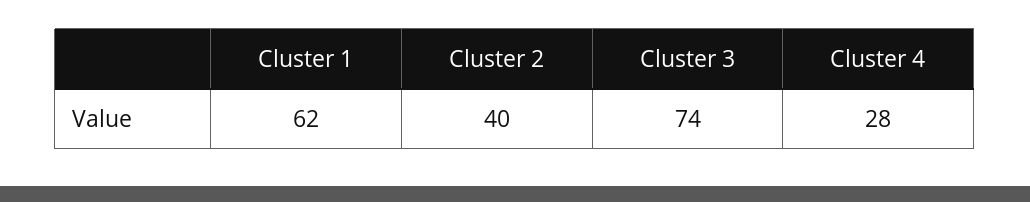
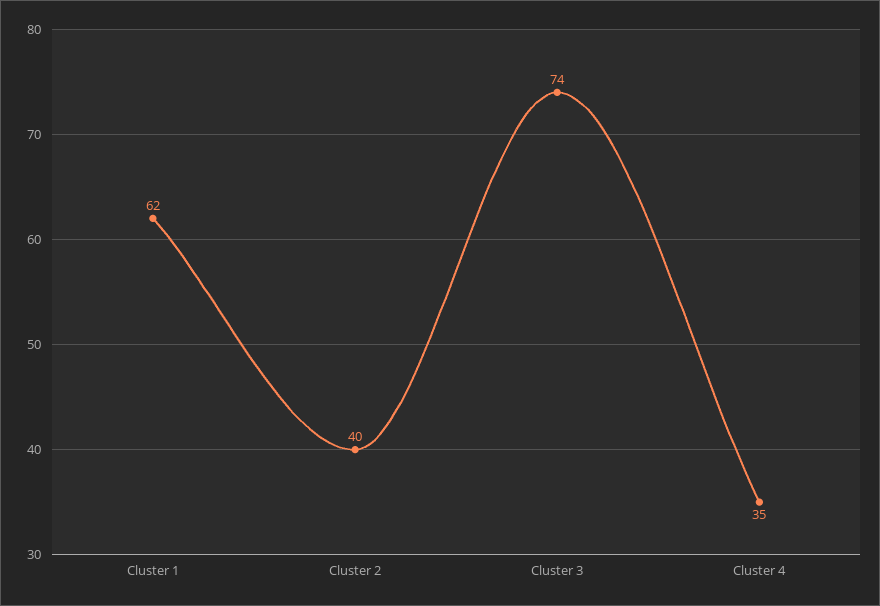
Cluster 4: 28 -> 35

